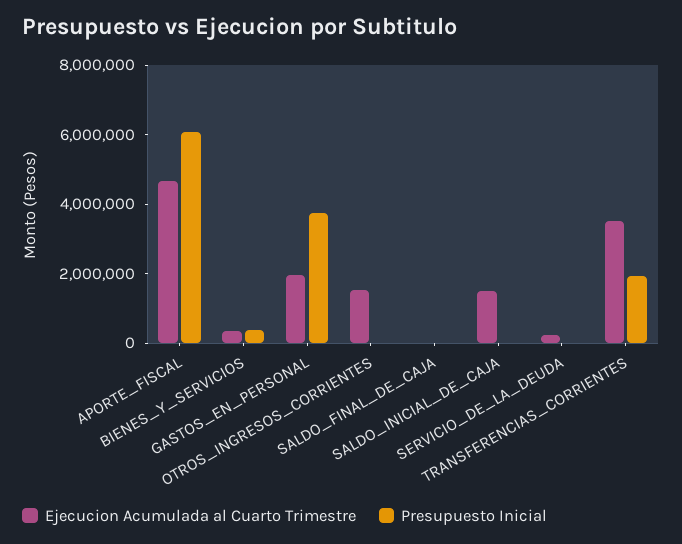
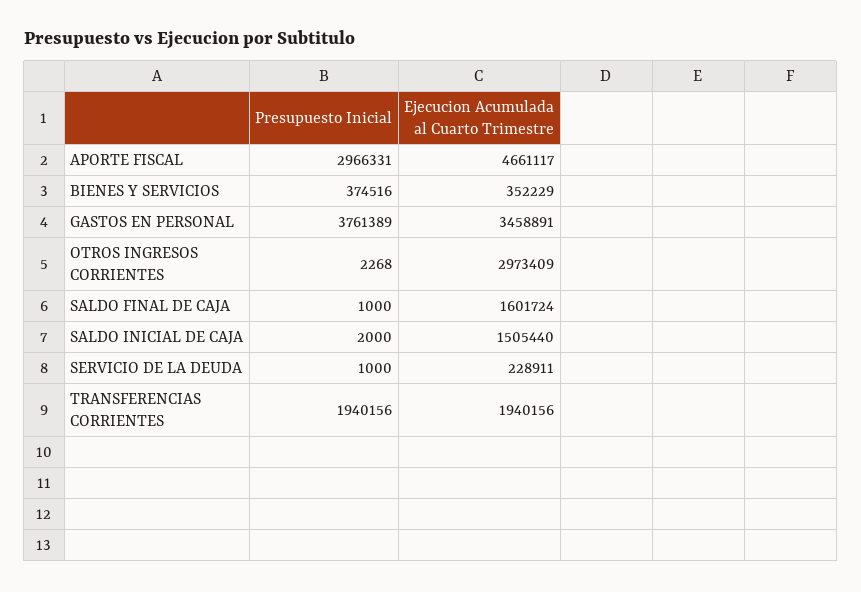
Presupuesto Inicial, APORTE_FISCAL: 6000000 -> 2966331
Ejecucion Acumulada al Cuarto Trimestre, GASTOS_EN_PERSONAL: 2000000 -> 3458891
Ejecucion Acumulada al Cuarto Trimestre, OTROS_INGRESOS_CORRIENTES: 1500000 -> 2973409
Ejecucion Acumulada al Cuarto Trimestre, SALDO_FINAL_DE_CAJA: 0 -> 1601724
Ejecucion Acumulada al Cuarto Trimestre, TRANSFERENCIAS_CORRIENTES: 3500000 -> 1940156

